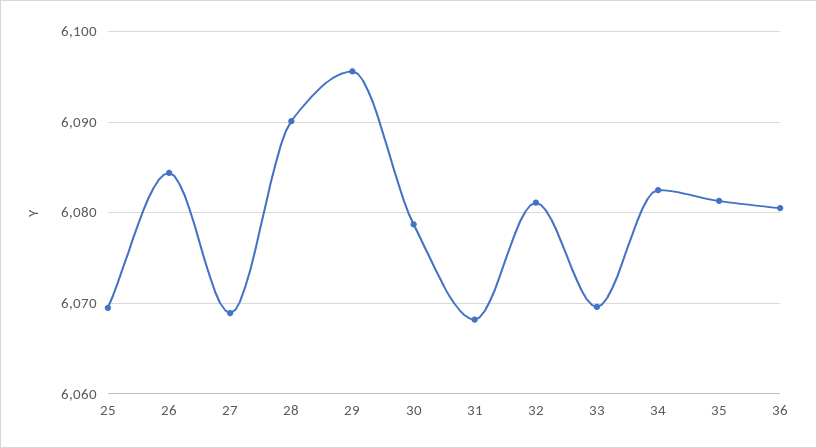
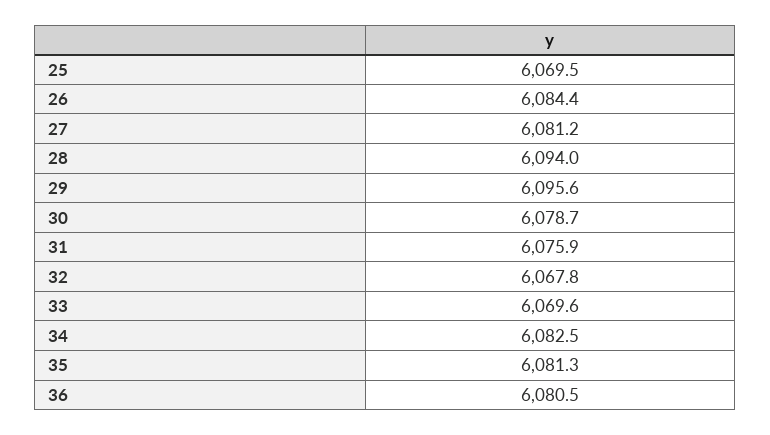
27: 6069 -> 6081.2
28: 6090 -> 6094
31: 6068 -> 6075.9
32: 6081 -> 6067.8

